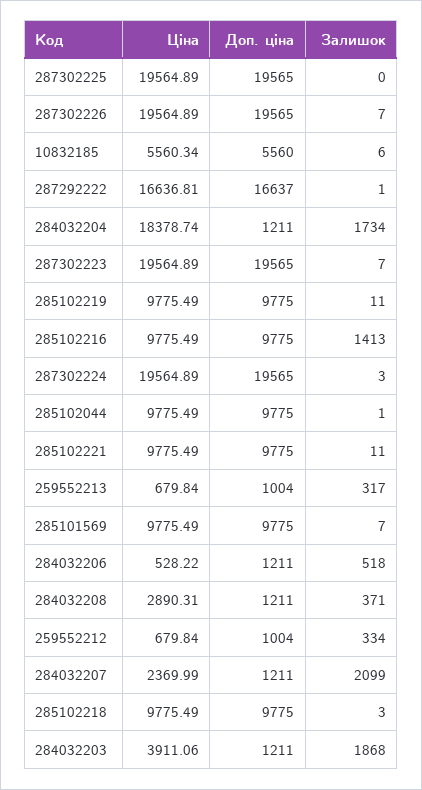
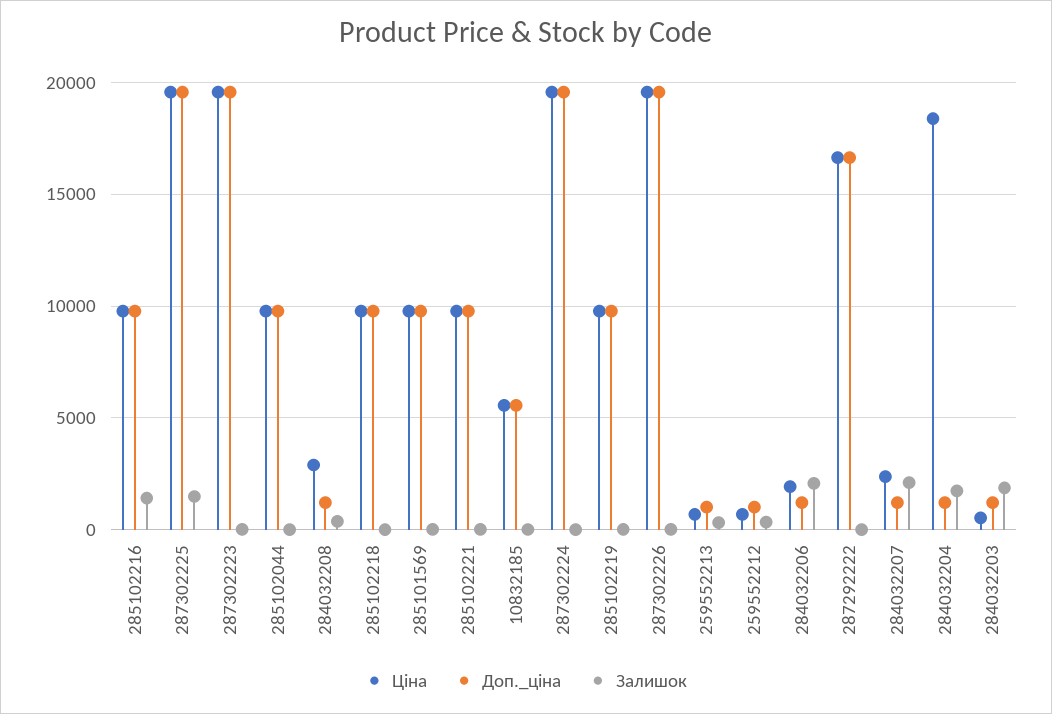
Залишок, 287302225: 0 -> 1500
Ціна, 284032206: 528.22 -> 2000
Залишок, 284032206: 518 -> 2000
Ціна, 284032203: 3911.06 -> 500

